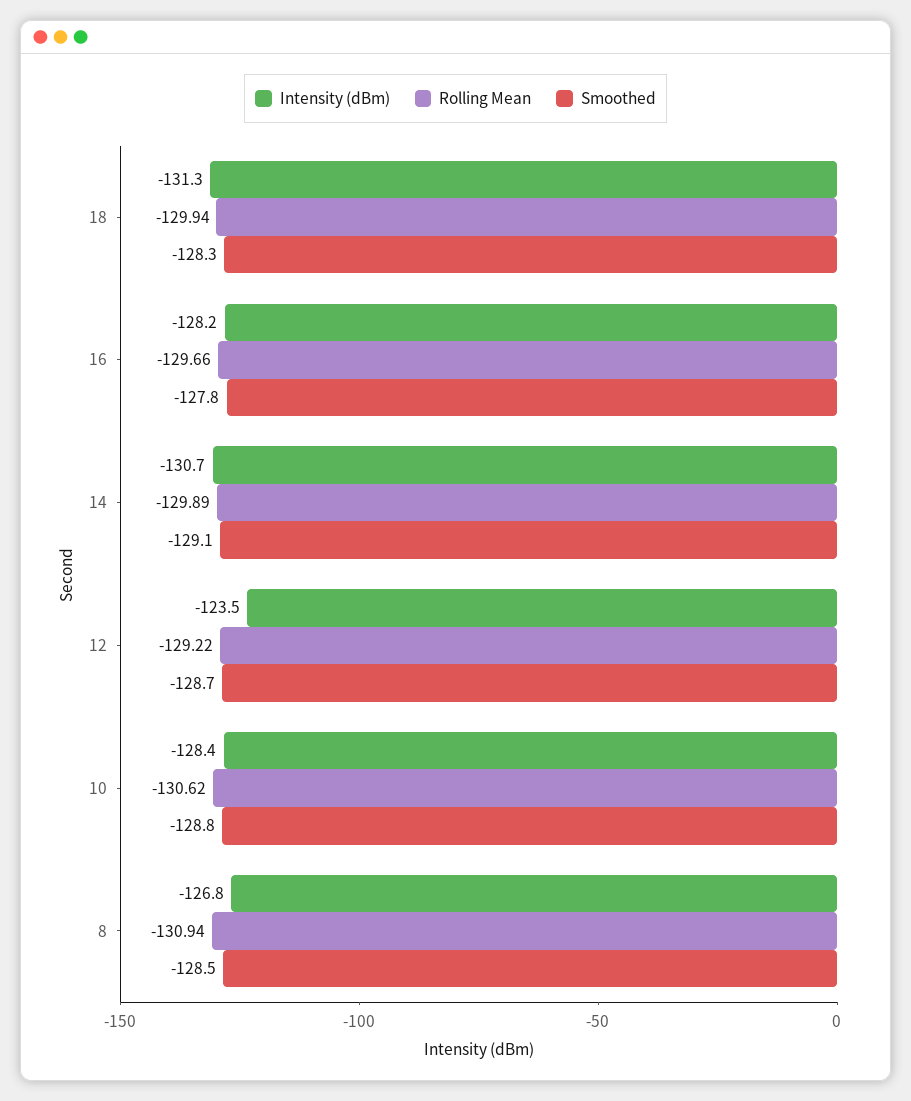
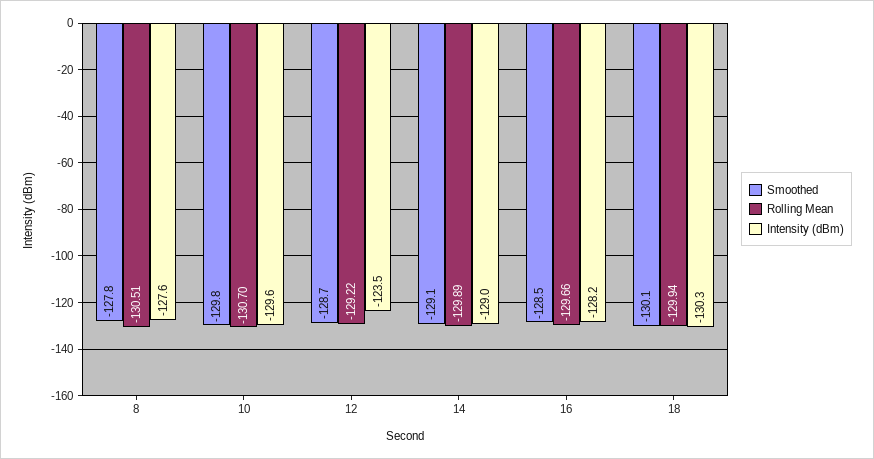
Intensity (dBm), 18: -131.3 -> -130.3
Smoothed, 18: -128.3 -> -130.1
Smoothed, 16: -127.8 -> -128.5
Intensity (dBm), 14: -130.7 -> -129
Intensity (dBm), 10: -128.4 -> -129.6
Rolling Mean, 10: -130.62 -> -130.7
Smoothed, 10: -128.8 -> -129.8
Intensity (dBm), 8: -126.8 -> -127.6
Rolling Mean, 8: -130.94 -> -130.51
Smoothed, 8: -128.5 -> -127.8

